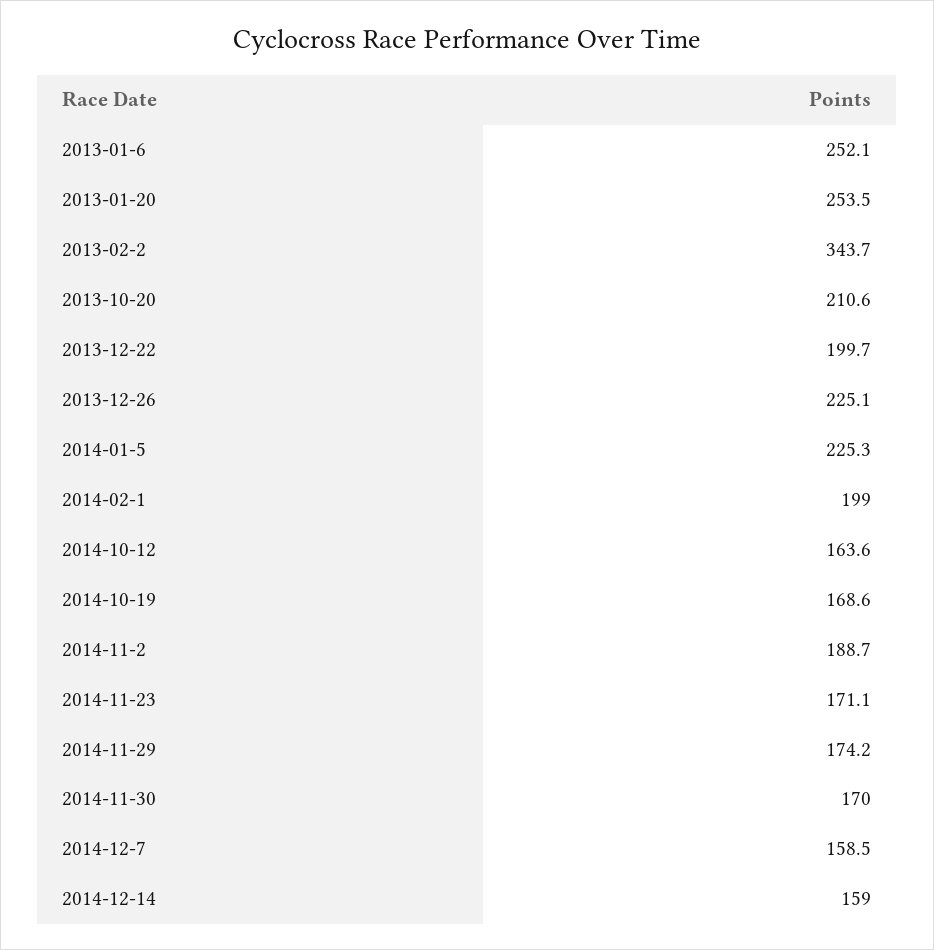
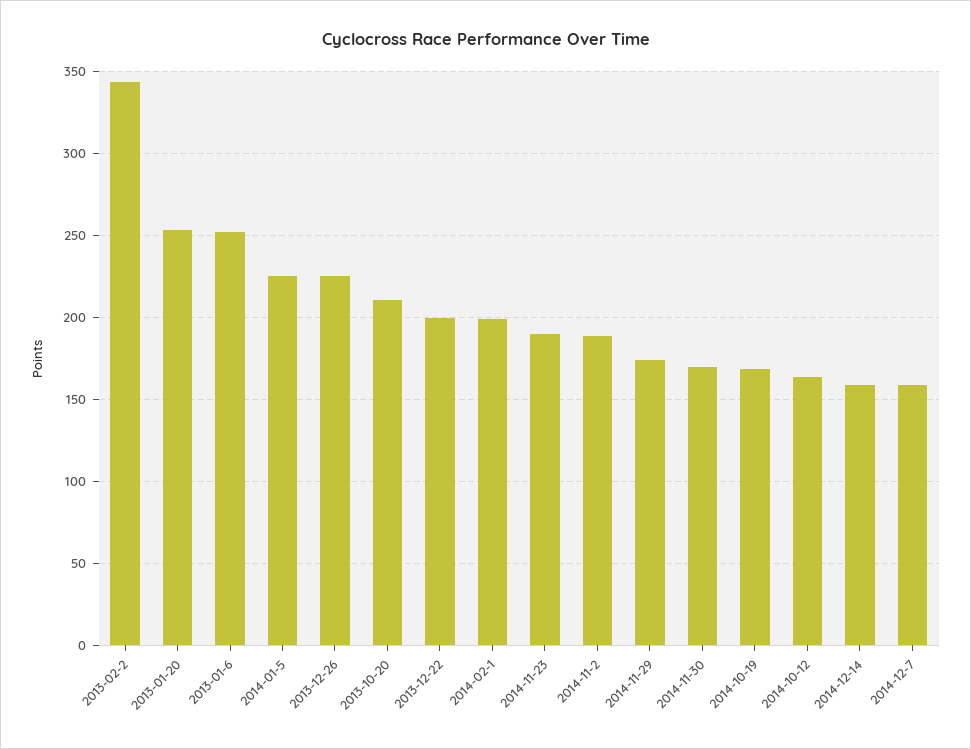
2014-11-23: 171.1 -> 190

